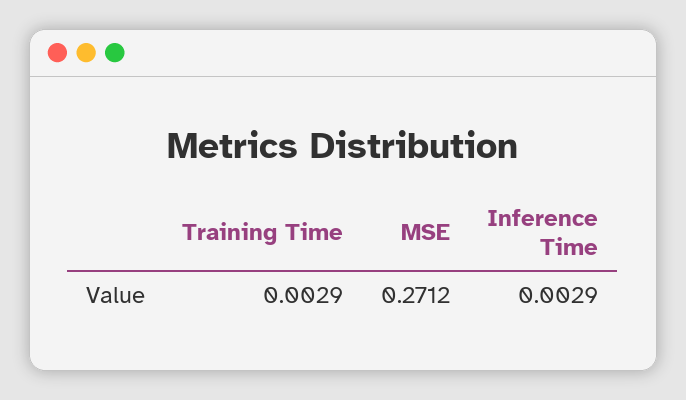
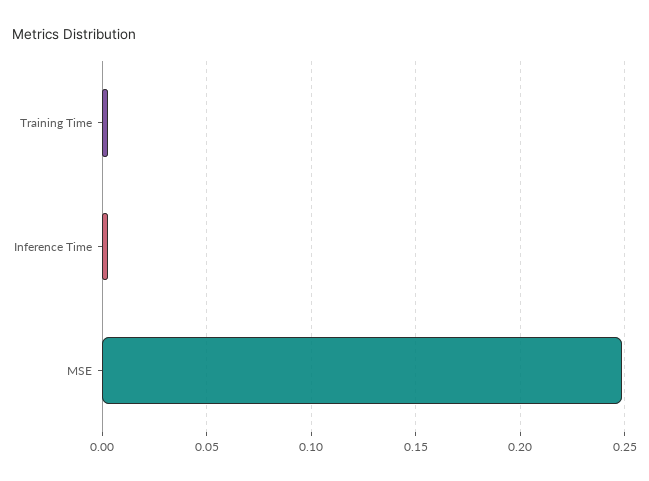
MSE: 0.2712 -> 0.25

